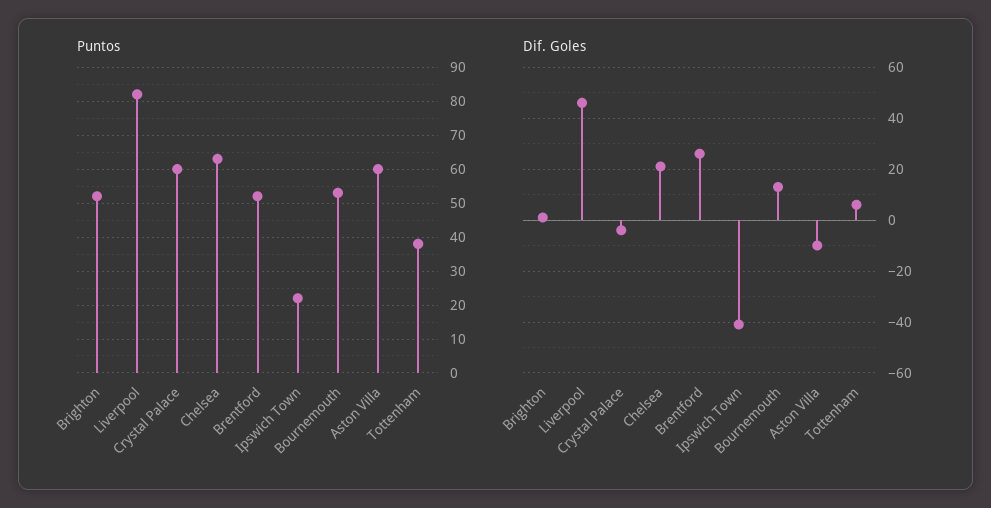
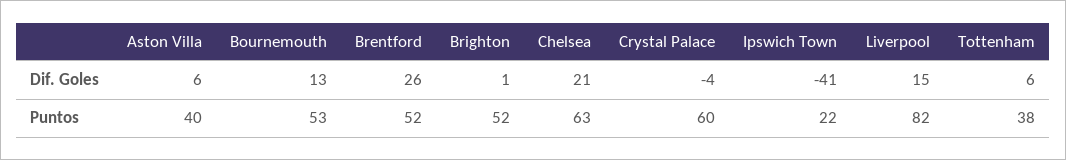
Puntos, Aston Villa: 60 -> 40
Dif. Goles, Liverpool: 45 -> 15
Dif. Goles, Aston Villa: -10 -> 6

